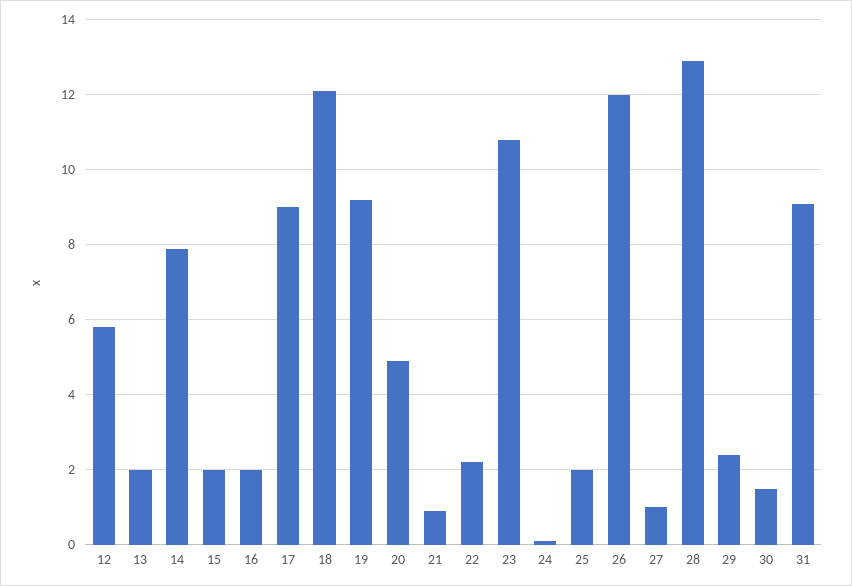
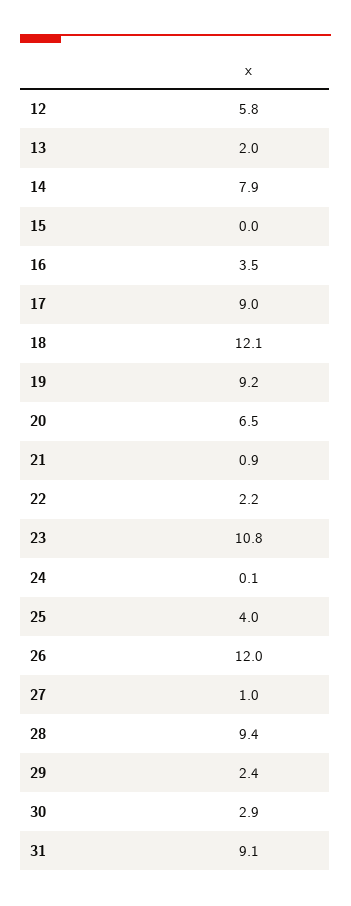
15: 2 -> 0
16: 2 -> 3.5
20: 5 -> 6.5
25: 2 -> 4
28: 13 -> 9.4
30: 1.5 -> 2.9

